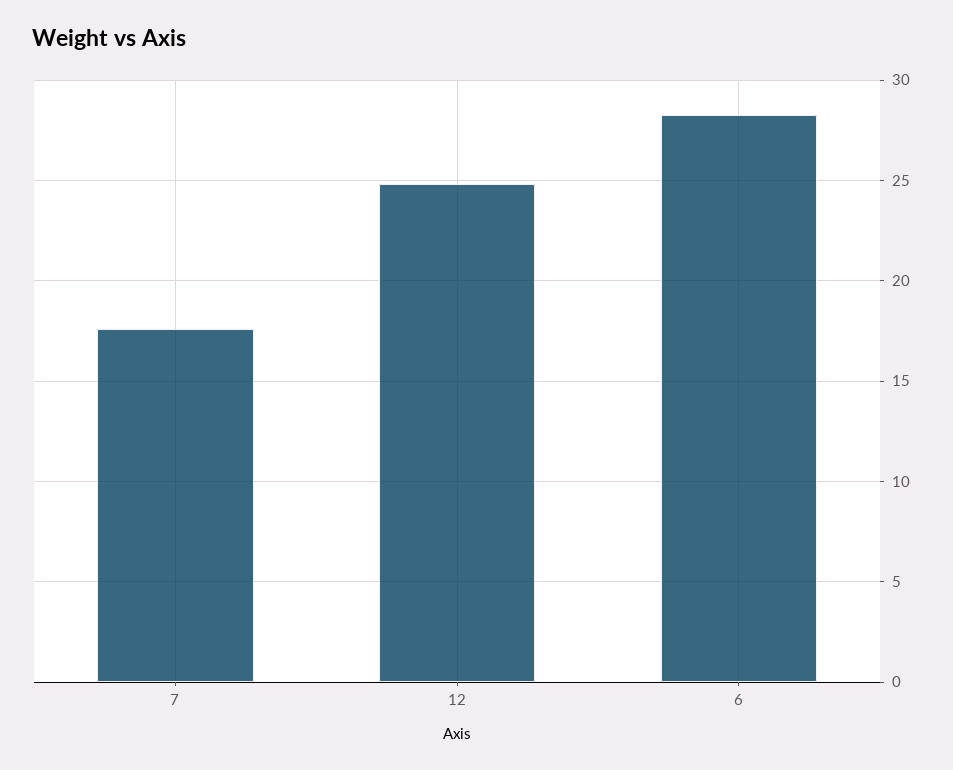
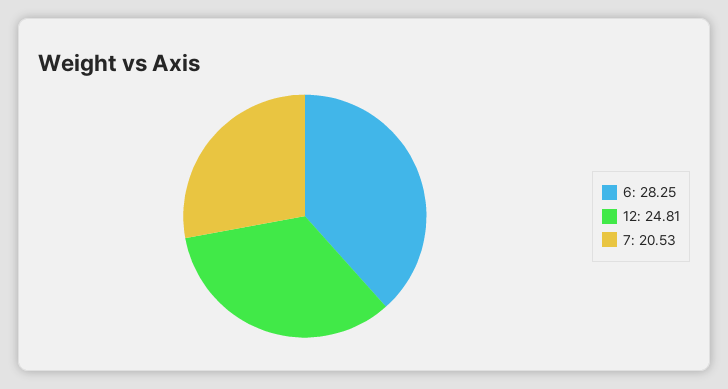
7: 17.5 -> 20.53

